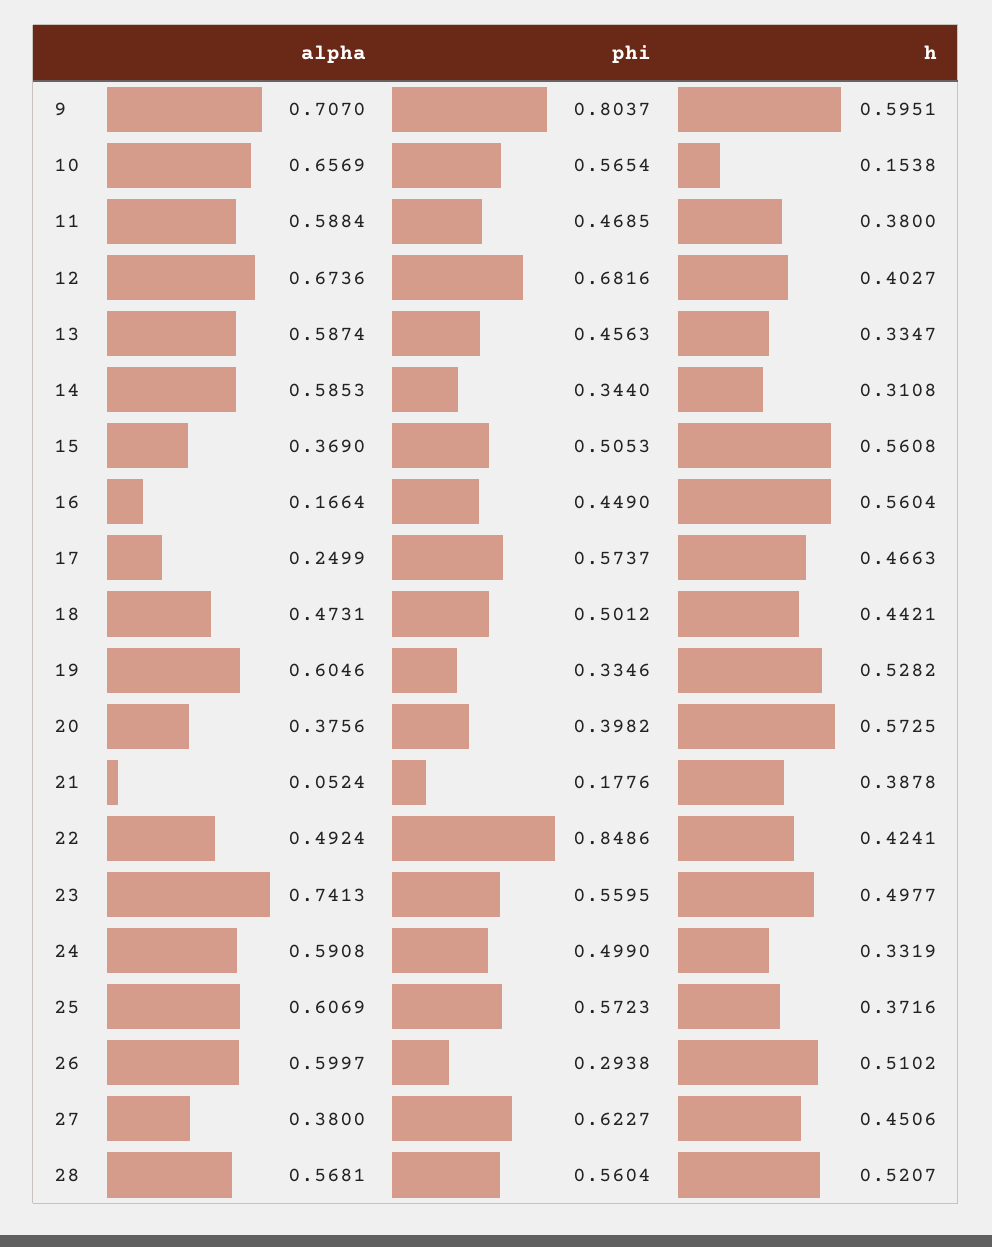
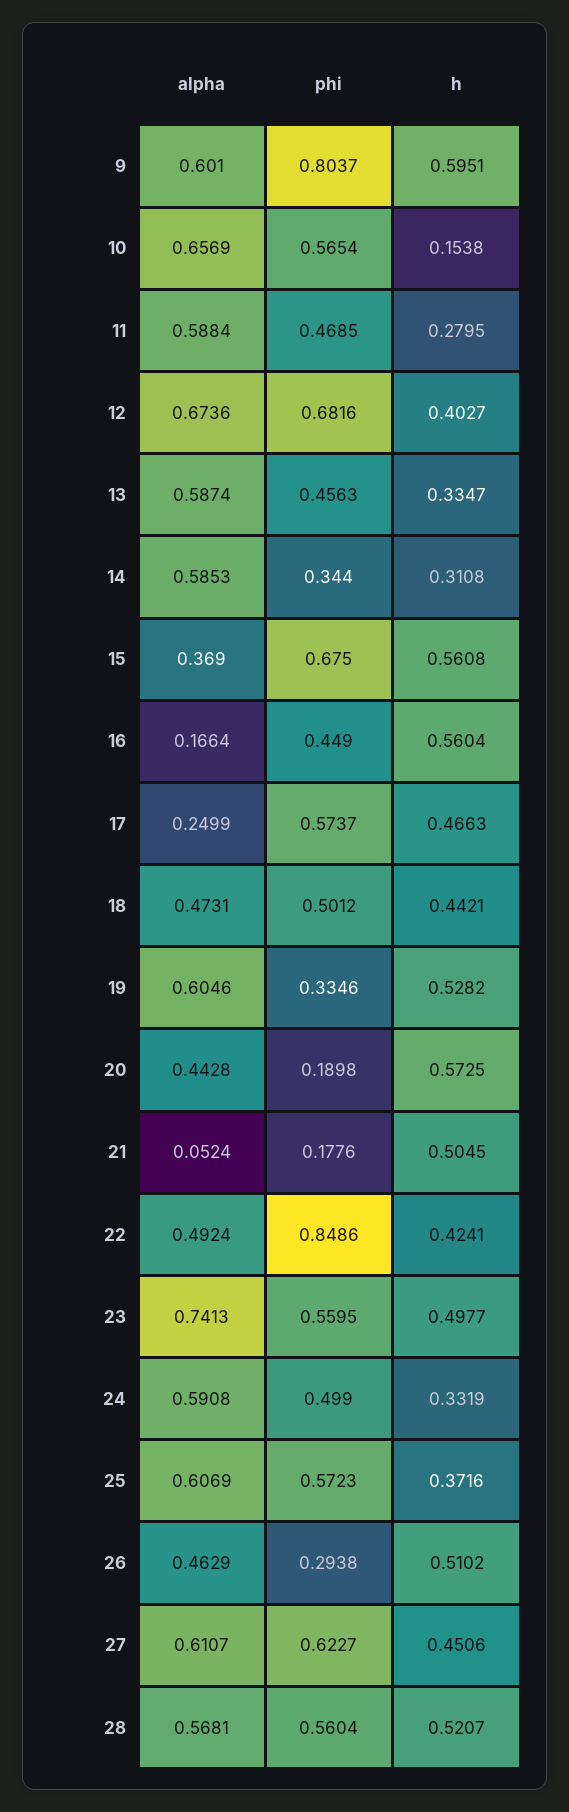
alpha, 9: 0.707 -> 0.601
h, 11: 0.38 -> 0.2795
phi, 15: 0.5053 -> 0.675
alpha, 20: 0.3756 -> 0.4428
phi, 20: 0.3982 -> 0.1898
h, 21: 0.3878 -> 0.5045
alpha, 26: 0.5997 -> 0.4629
alpha, 27: 0.38 -> 0.6107

